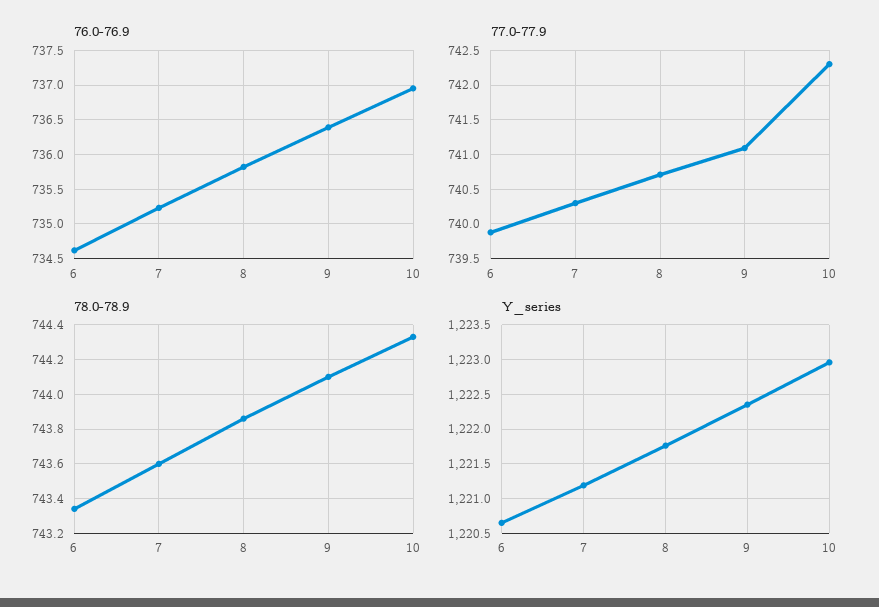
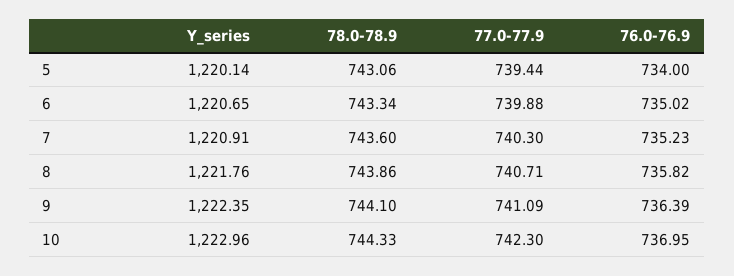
76.0-76.9, 6: 734.6 -> 735.02
Y_series, 7: 1221.2 -> 1220.91
Y_series, 5: none -> 1220.14
78.0-78.9, 5: none -> 743.06
77.0-77.9, 5: none -> 739.44
76.0-76.9, 5: none -> 734

